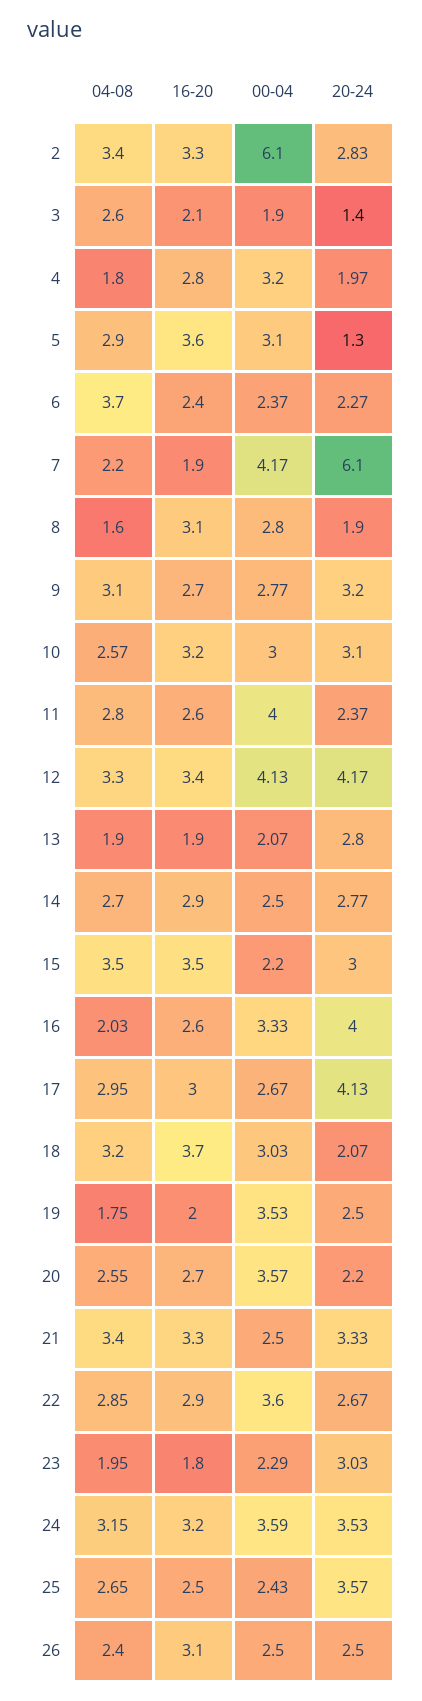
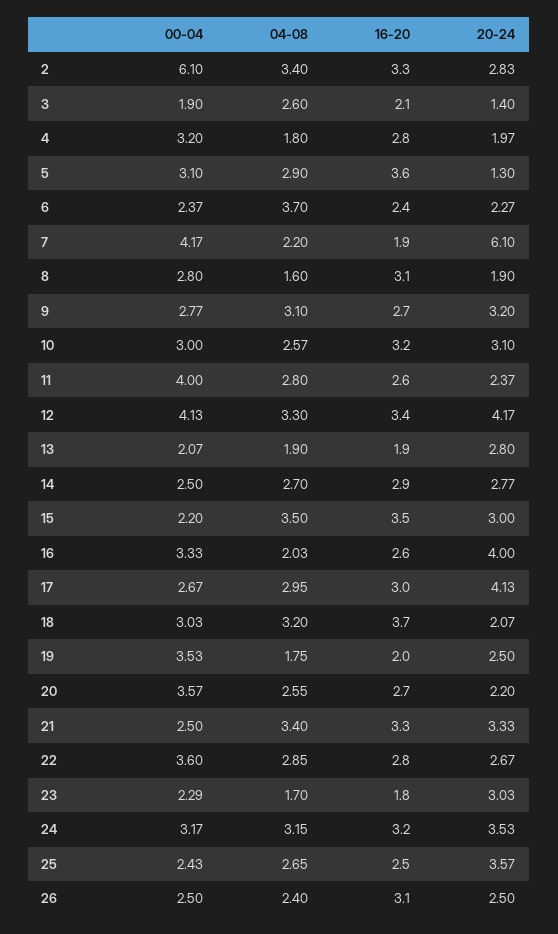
16-20, 22: 2.9 -> 2.8
04-08, 23: 1.95 -> 1.7
00-04, 24: 3.59 -> 3.17

